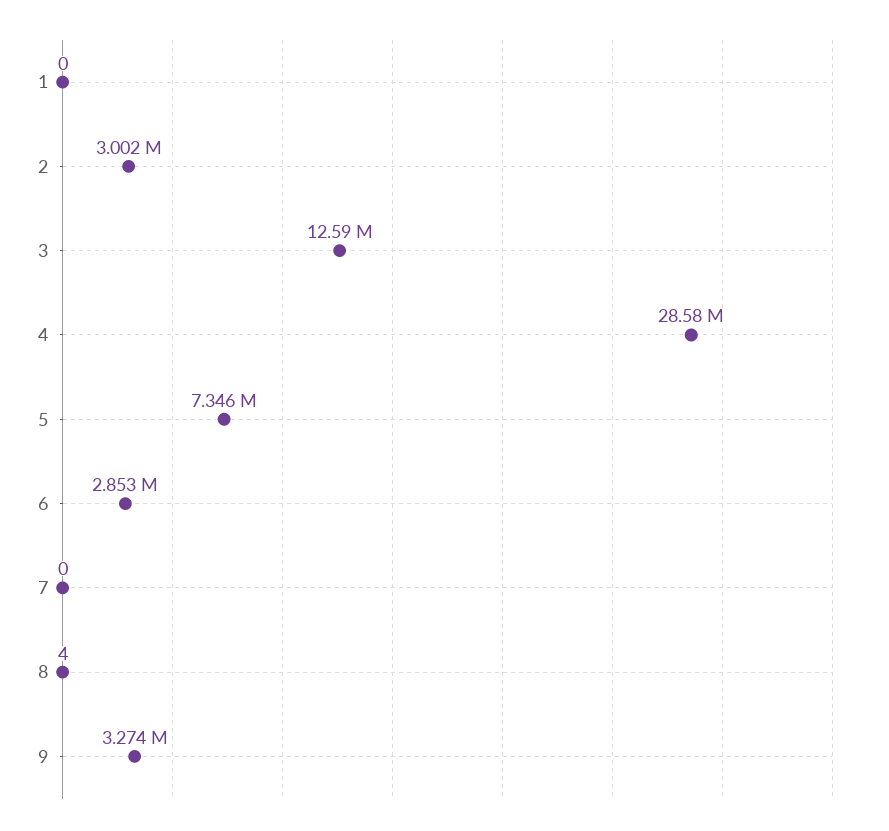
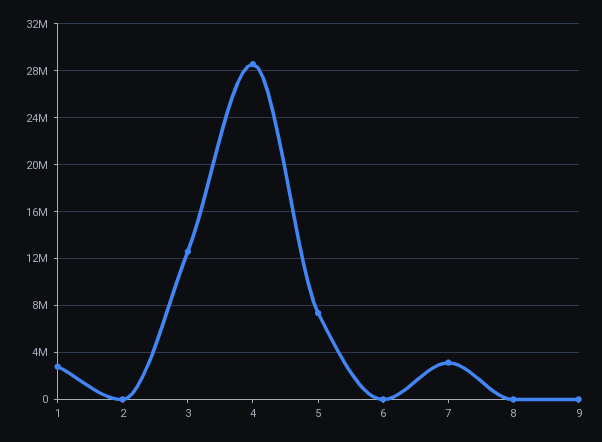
1: 0 -> 3000000
2: 3002000 -> 0
6: 2853000 -> 0
7: 0 -> 3000000
9: 3274000 -> 0

